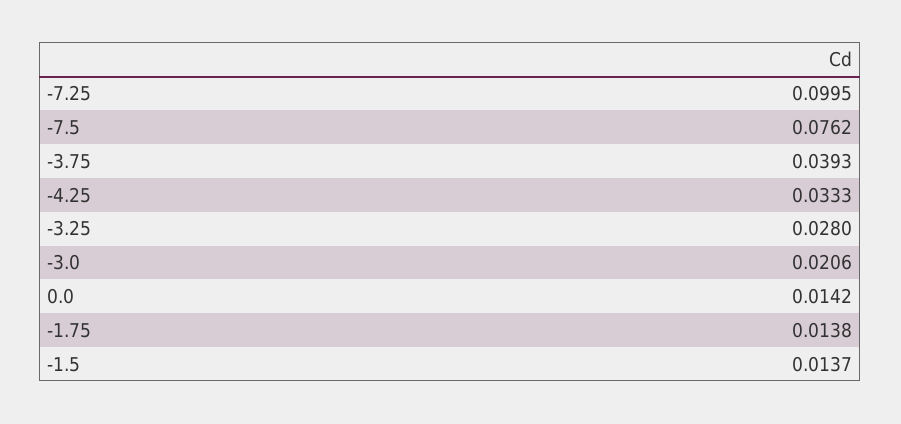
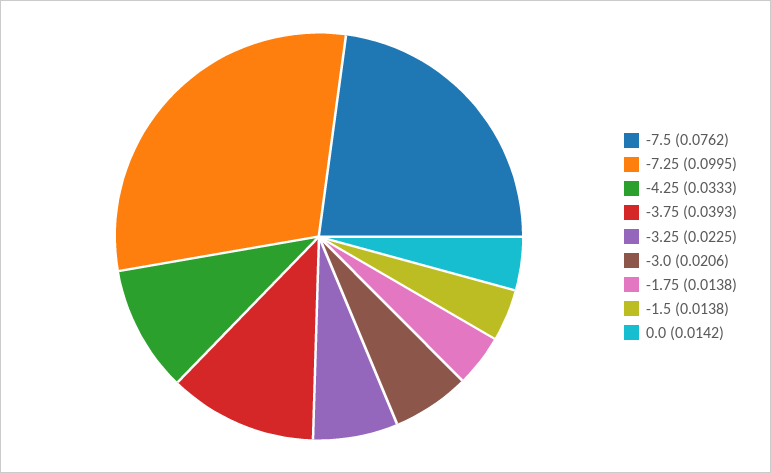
-3.25: 0.028 -> 0.0225
-1.5: 0.0137 -> 0.0138

